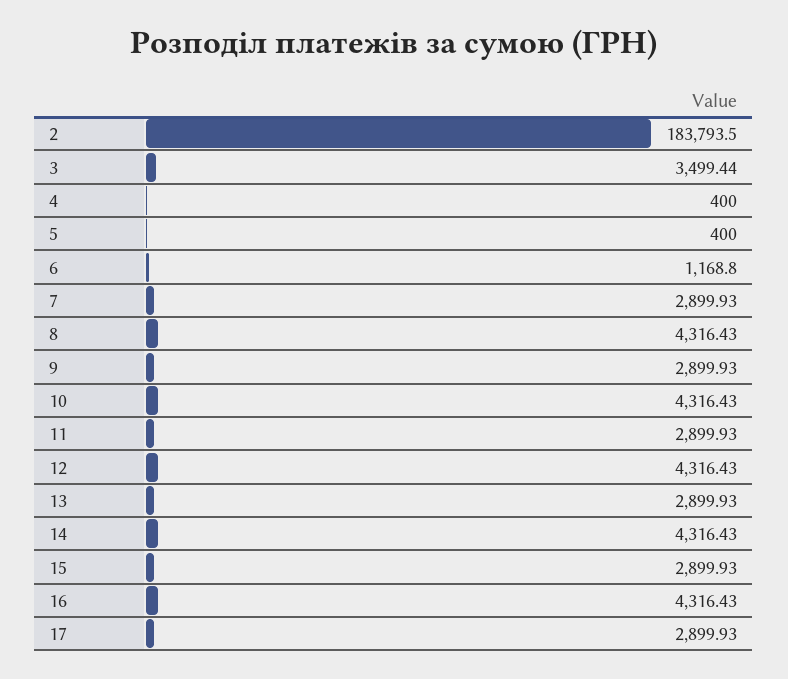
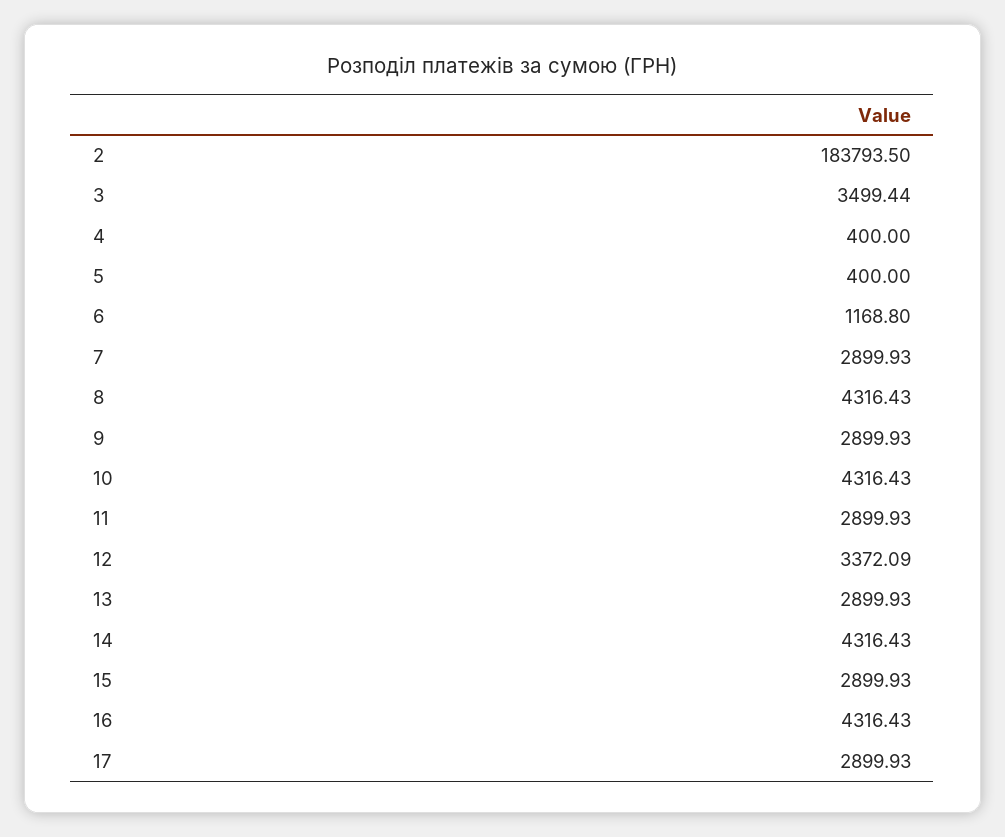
12: 4316.43 -> 3372.09

